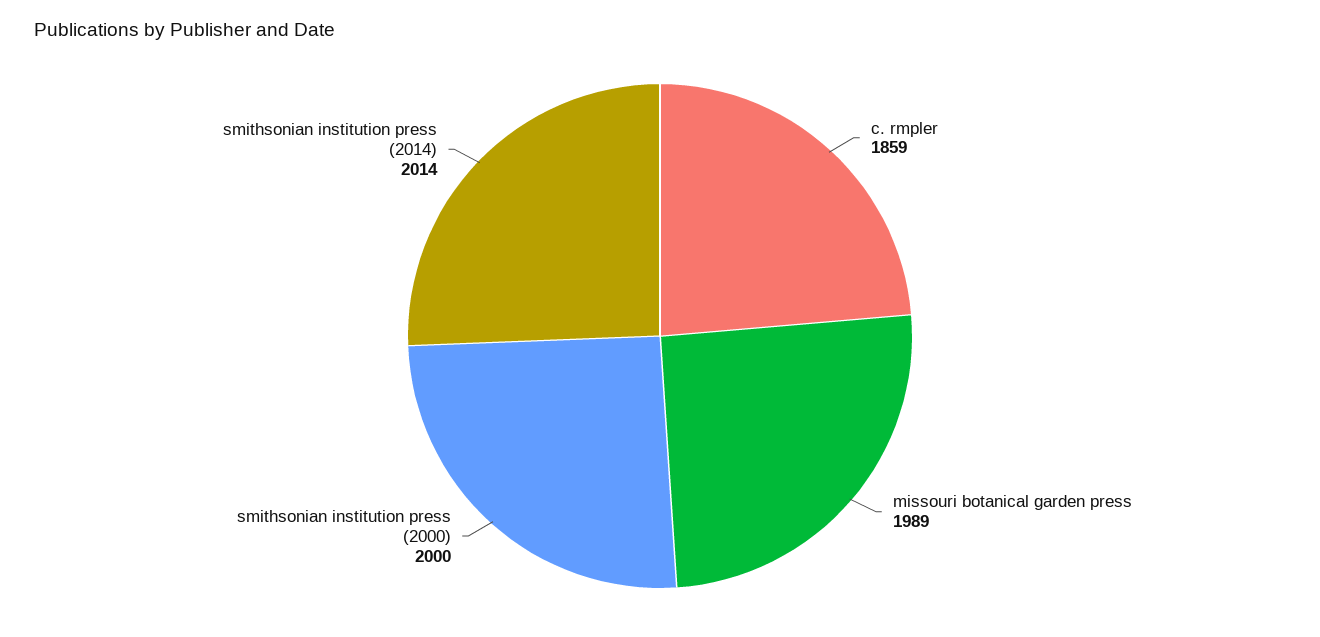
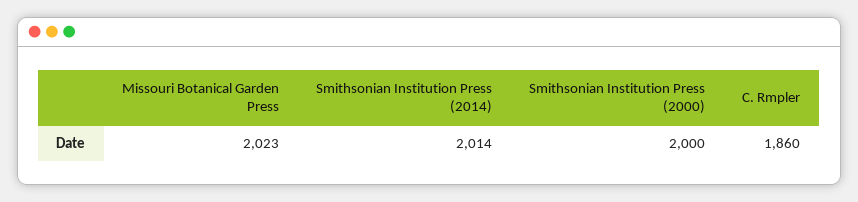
c. rmpler: 1859 -> 1860
missouri botanical garden press: 1989 -> 2023

